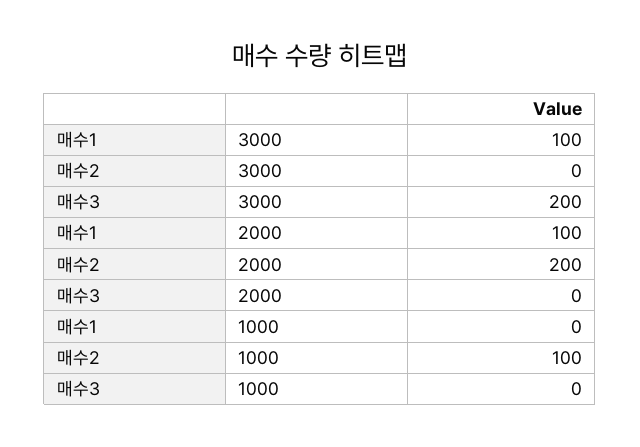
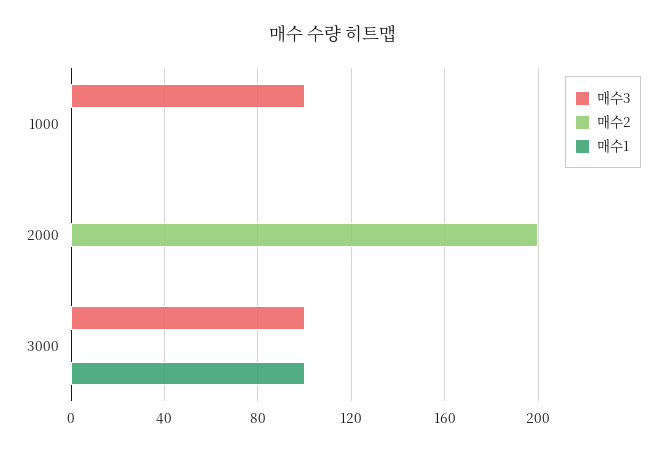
매수3, 3000: 200 -> 100
매수1, 2000: 100 -> 0
매수2, 1000: 100 -> 0
매수3, 1000: 0 -> 100

